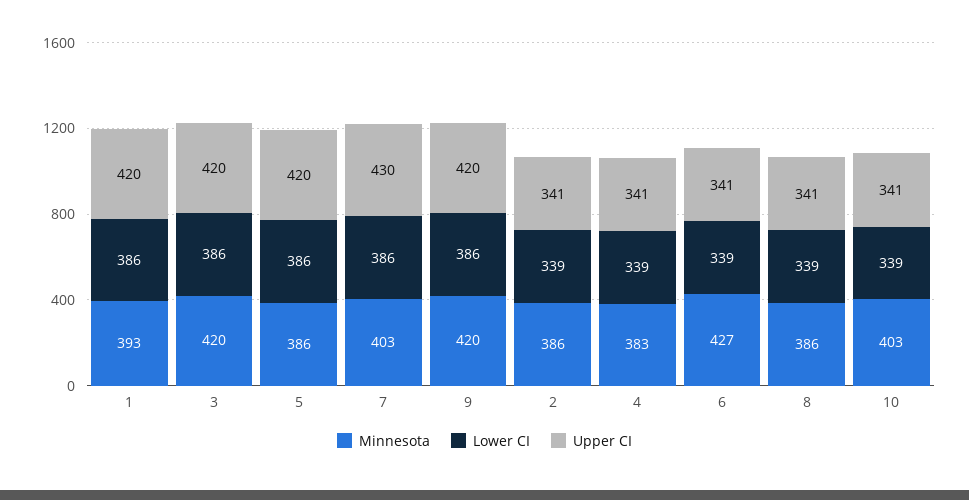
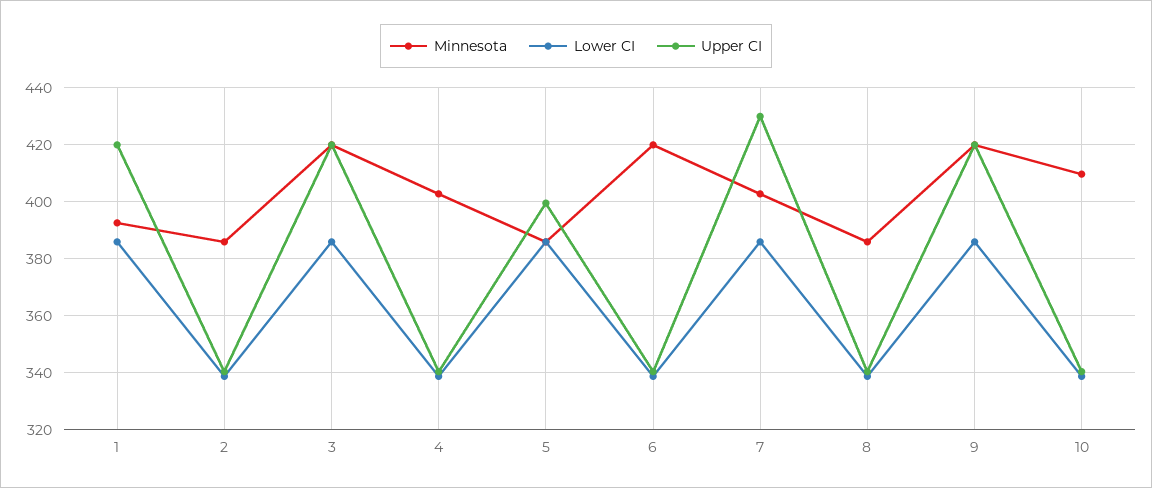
Upper CI, 5: 420 -> 400
Minnesota, 4: 383 -> 402.5
Minnesota, 6: 427 -> 420
Minnesota, 10: 403 -> 410

